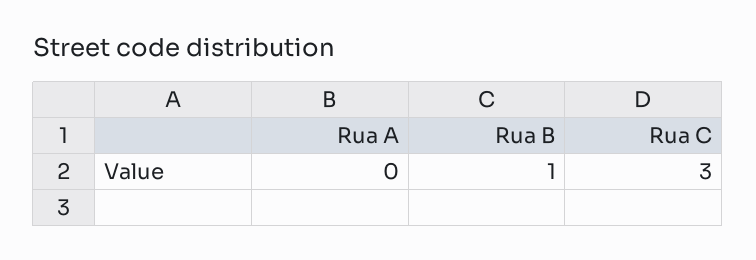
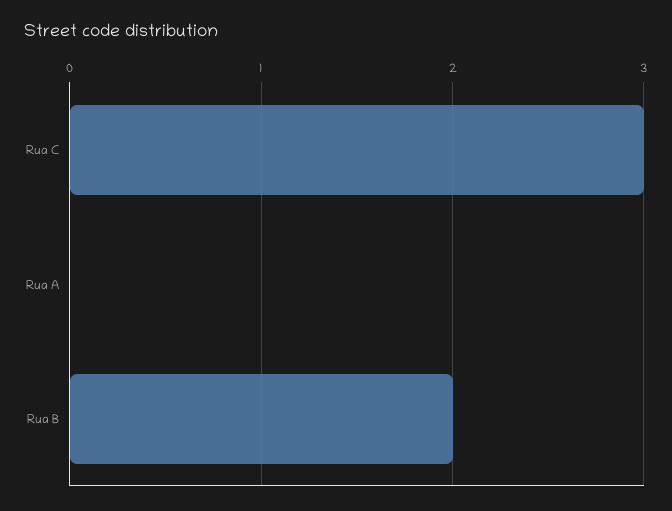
Rua B: 1 -> 2

